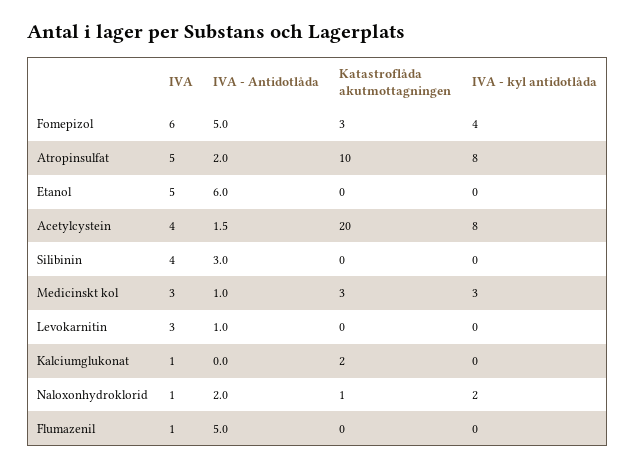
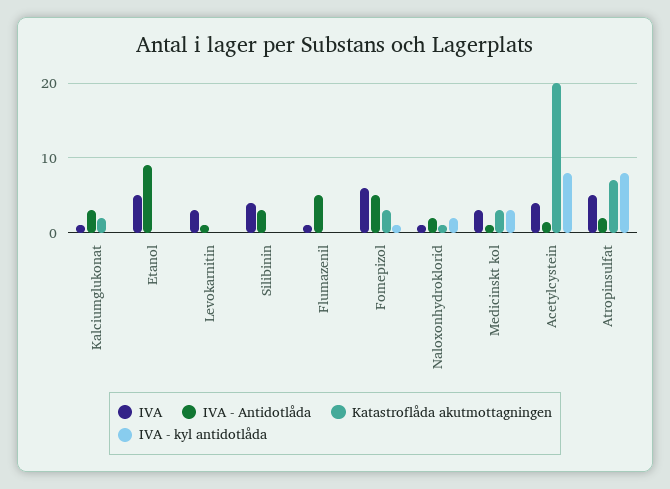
IVA - kyl antidotlåda, Fomepizol: 4 -> 1
Katastroflåda akutmottagningen, Atropinsulfat: 10 -> 7
IVA - Antidotlåda, Etanol: 6 -> 9
IVA - Antidotlåda, Kalciumglukonat: 0 -> 3

